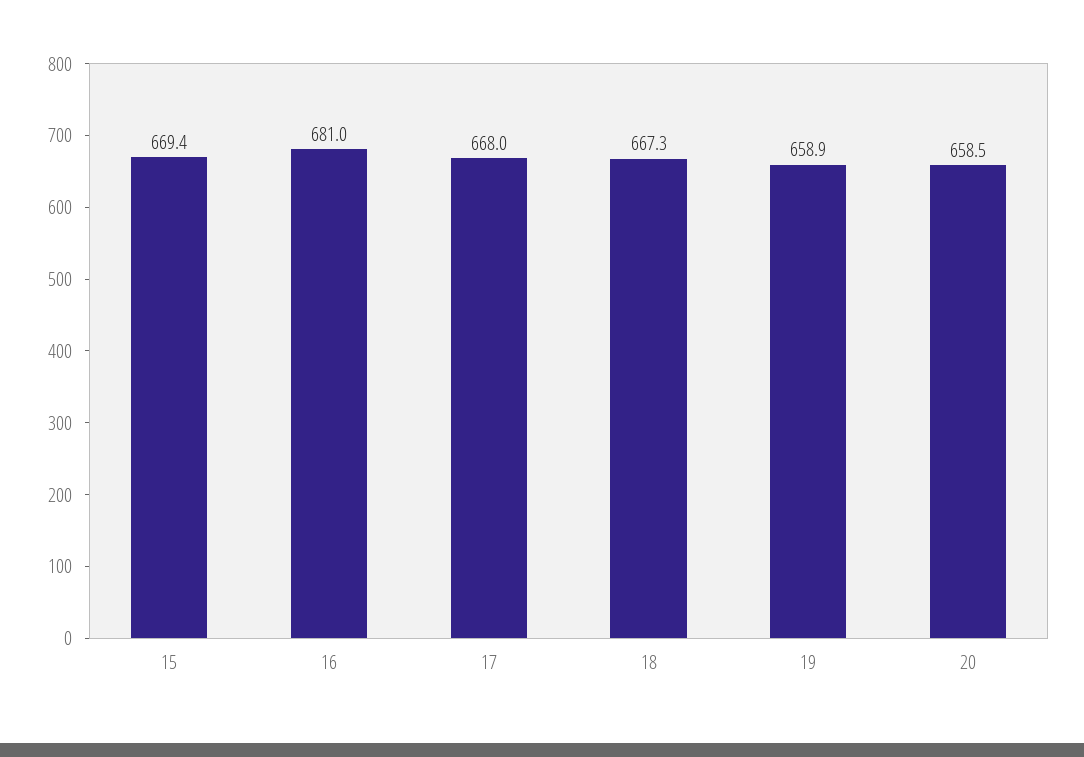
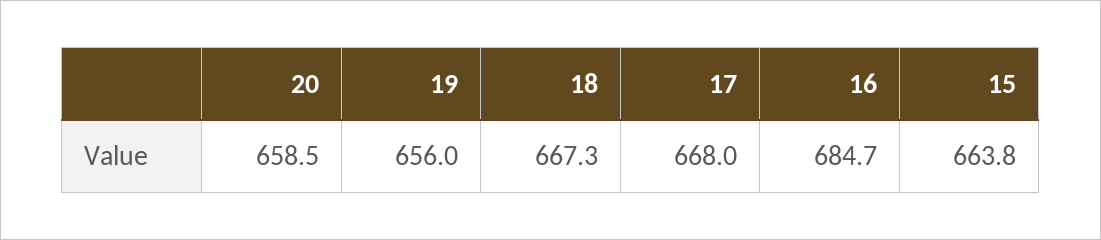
15: 669.4 -> 663.8
16: 681 -> 684.7
19: 658.9 -> 656

